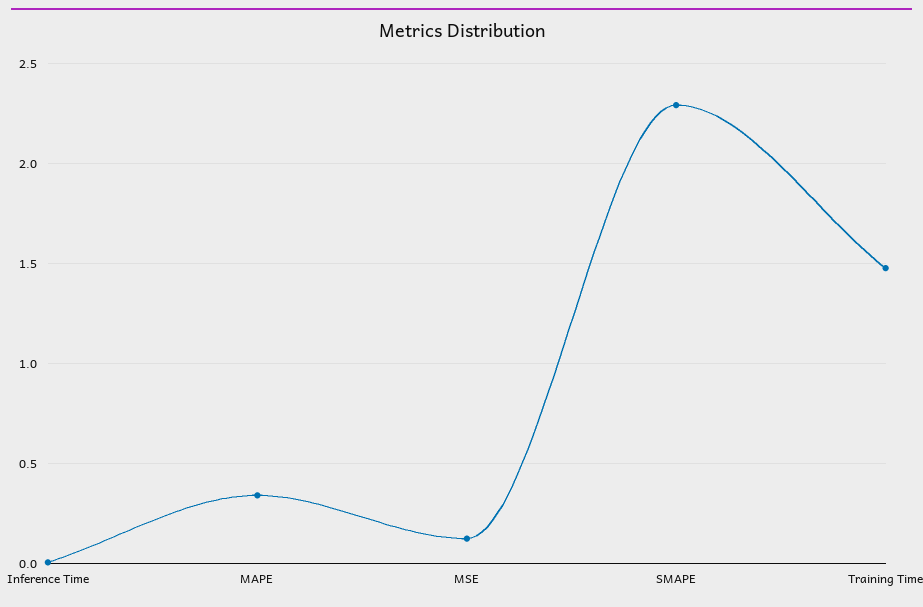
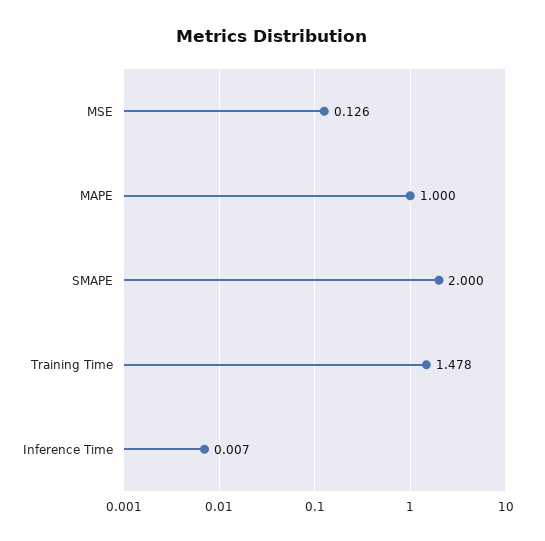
MAPE: 0.35 -> 1
SMAPE: 2.3 -> 2

